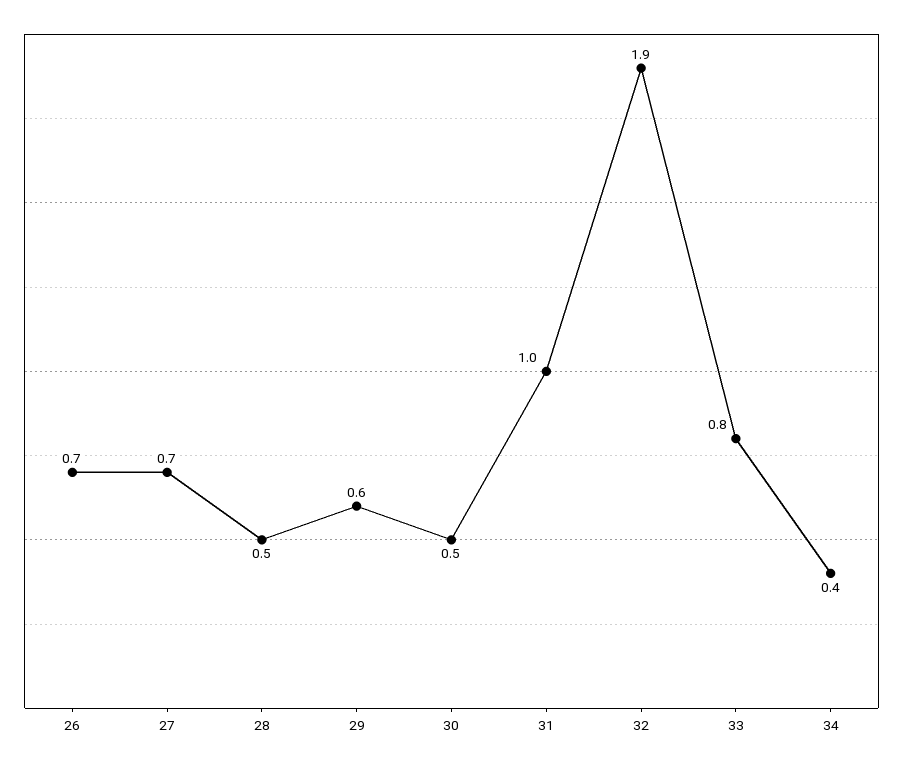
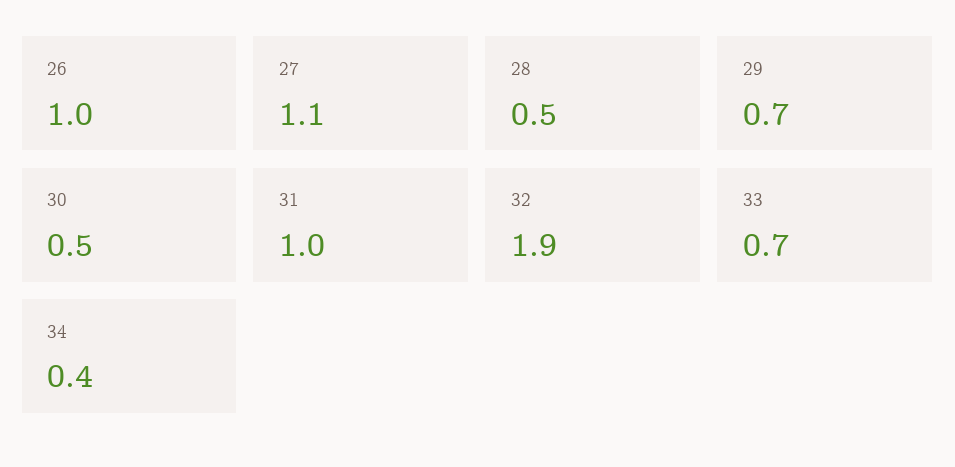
26: 0.7 -> 1
27: 0.7 -> 1.1
29: 0.6 -> 0.7
33: 0.8 -> 0.7

